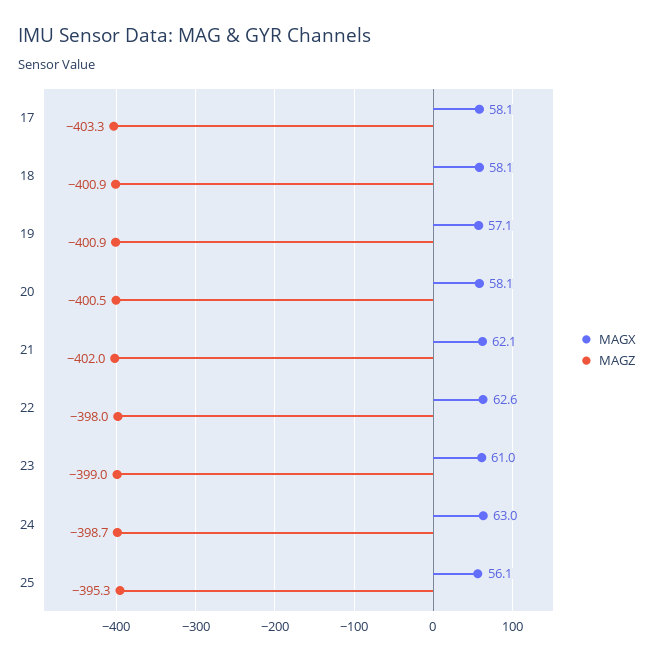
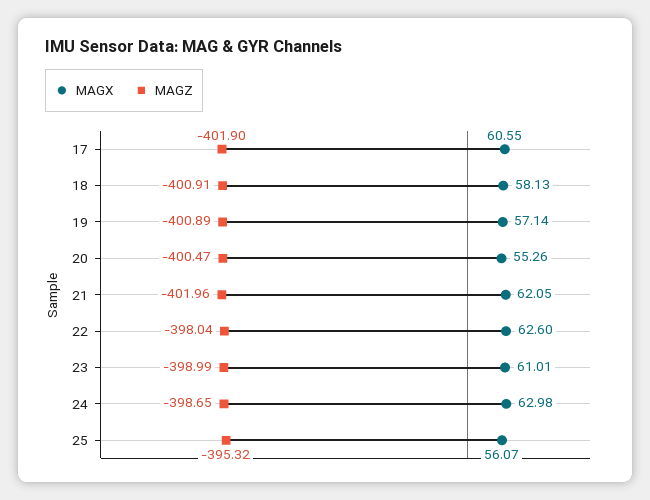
MAGX, 17: 58.1 -> 60.55
MAGZ, 17: -403.3 -> -401.9
MAGX, 20: 58.1 -> 55.26

